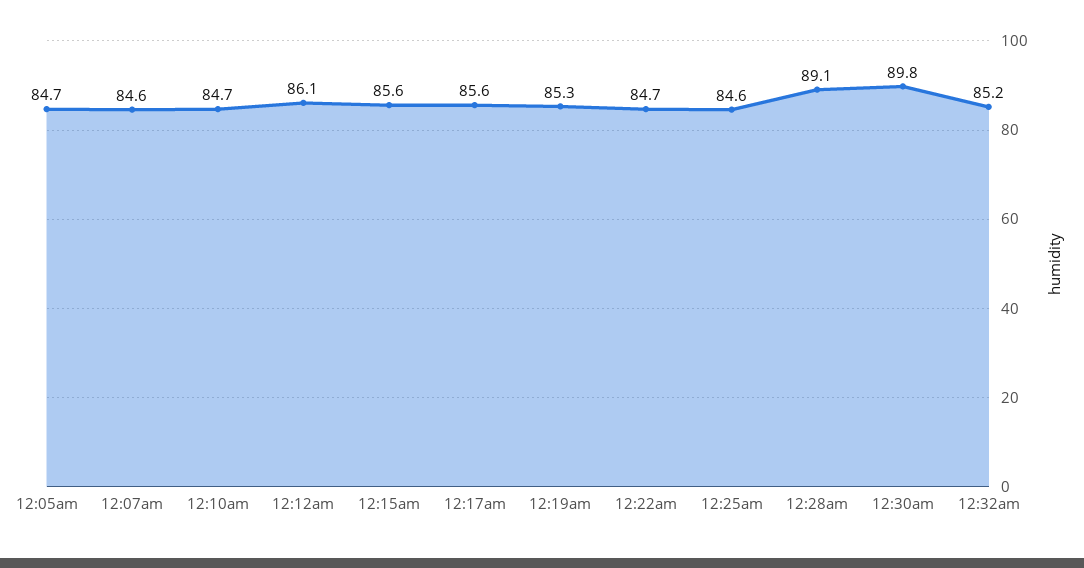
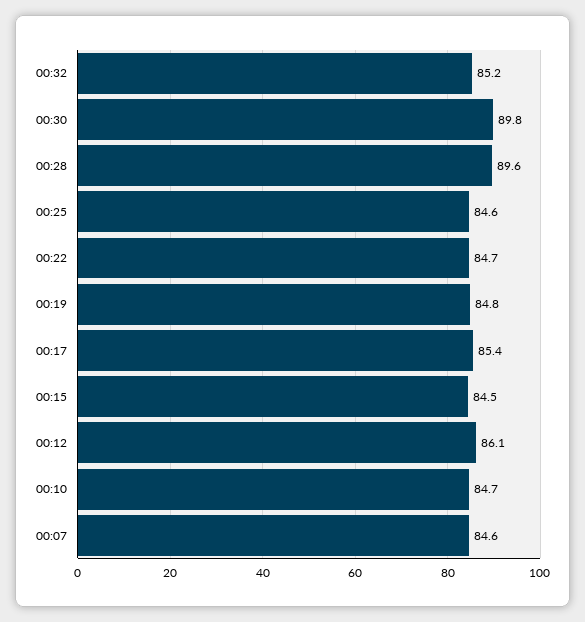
12:05am: 84.7 -> none
12:15am: 85.6 -> 84.5
12:17am: 85.6 -> 85.4
12:19am: 85.3 -> 84.8
12:28am: 89.1 -> 89.6

